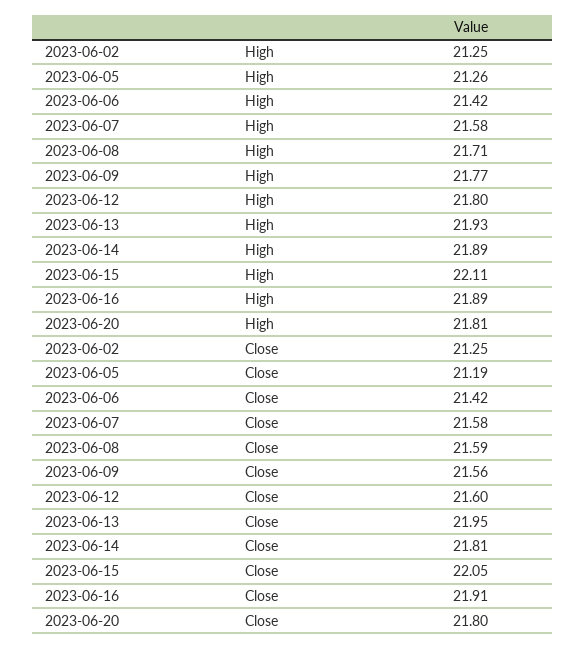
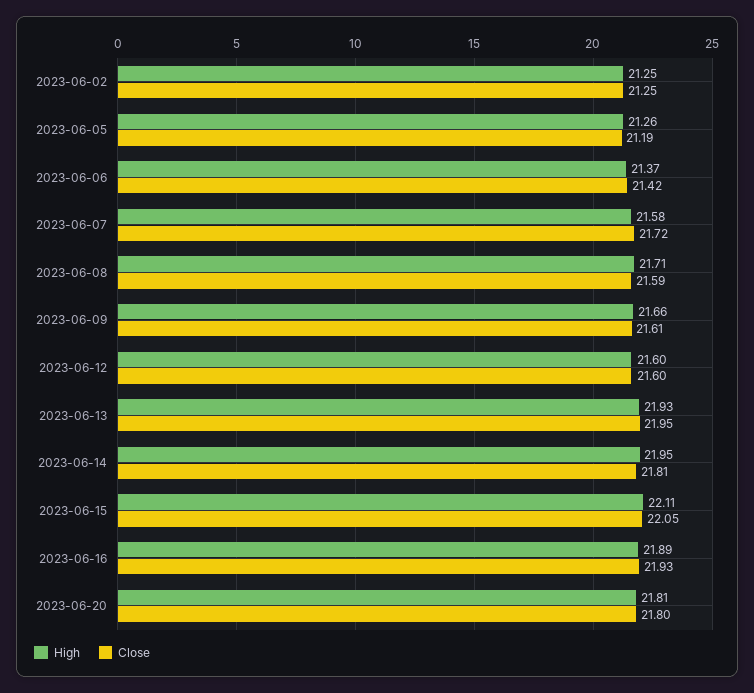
High, 2023-06-06: 21.42 -> 21.37
High, 2023-06-09: 21.77 -> 21.66
High, 2023-06-12: 21.8 -> 21.6
High, 2023-06-14: 21.89 -> 21.95
Close, 2023-06-07: 21.58 -> 21.72
Close, 2023-06-09: 21.56 -> 21.61
Close, 2023-06-16: 21.91 -> 21.93

